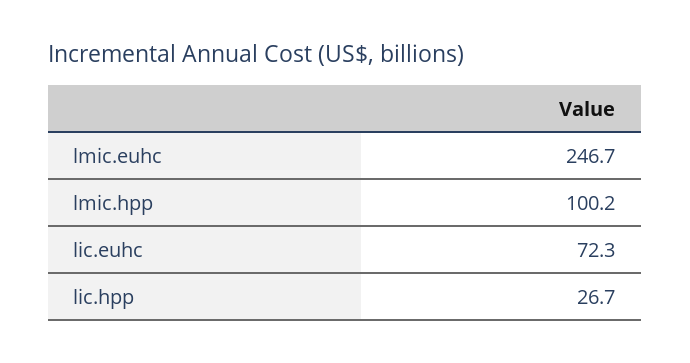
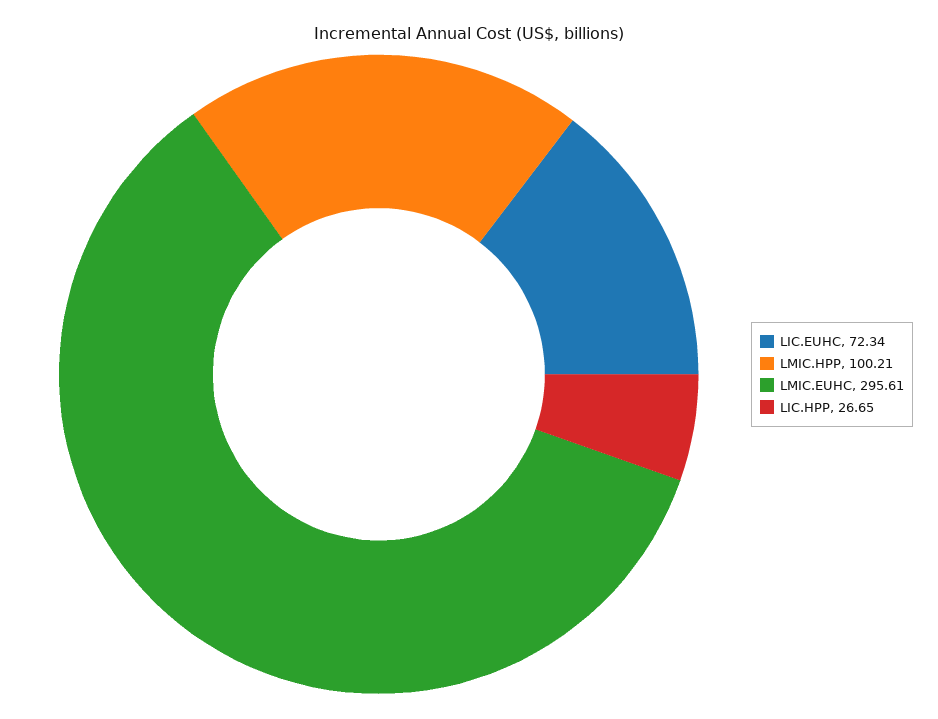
lmic.euhc: 246.7 -> 295.61

